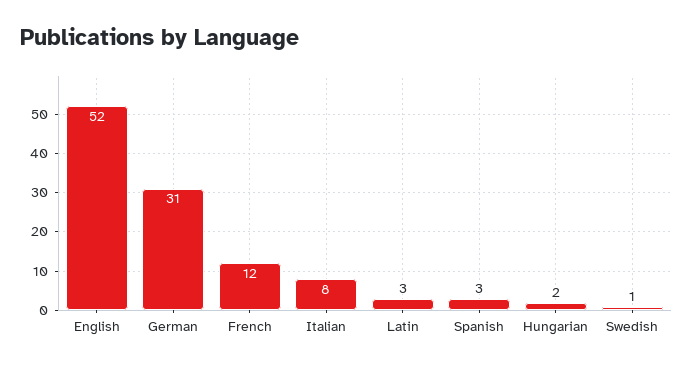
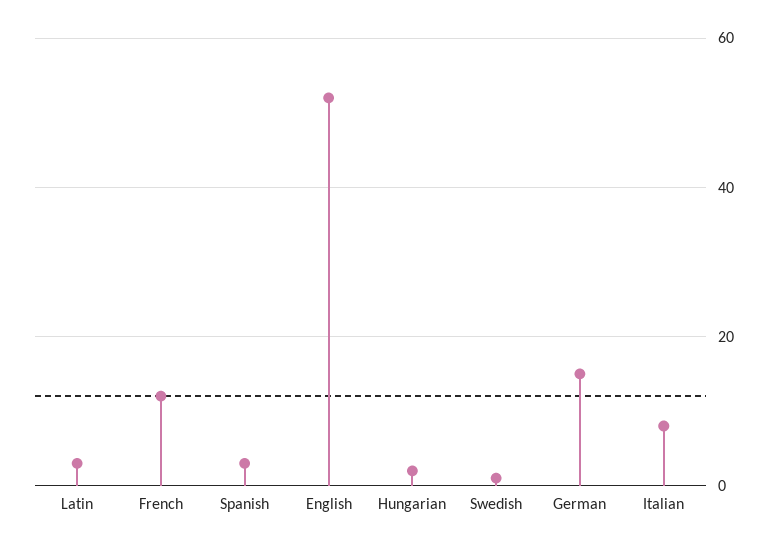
German: 31 -> 15

